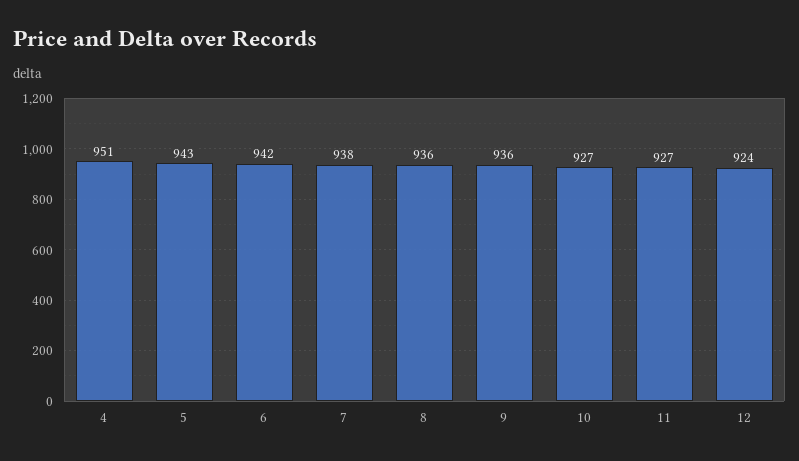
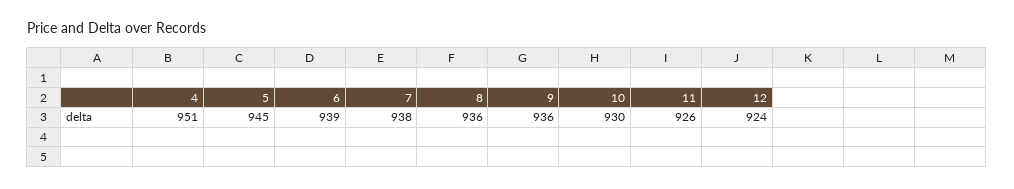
5: 943 -> 945
6: 942 -> 939
10: 927 -> 930
11: 927 -> 926

